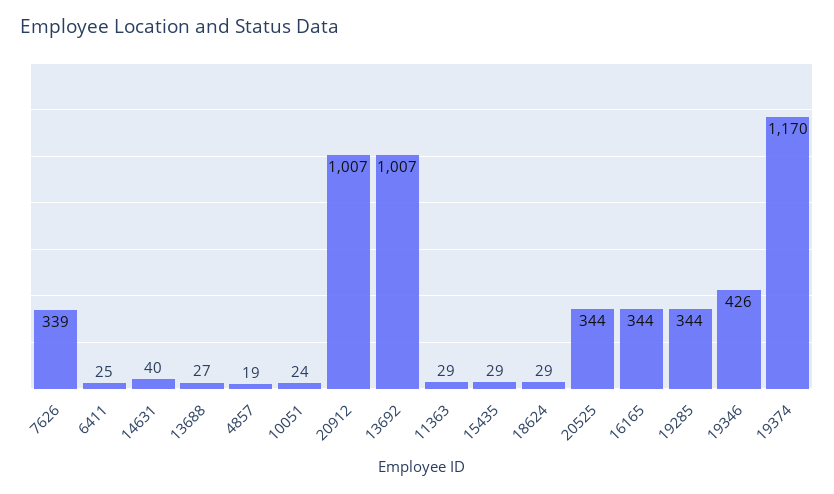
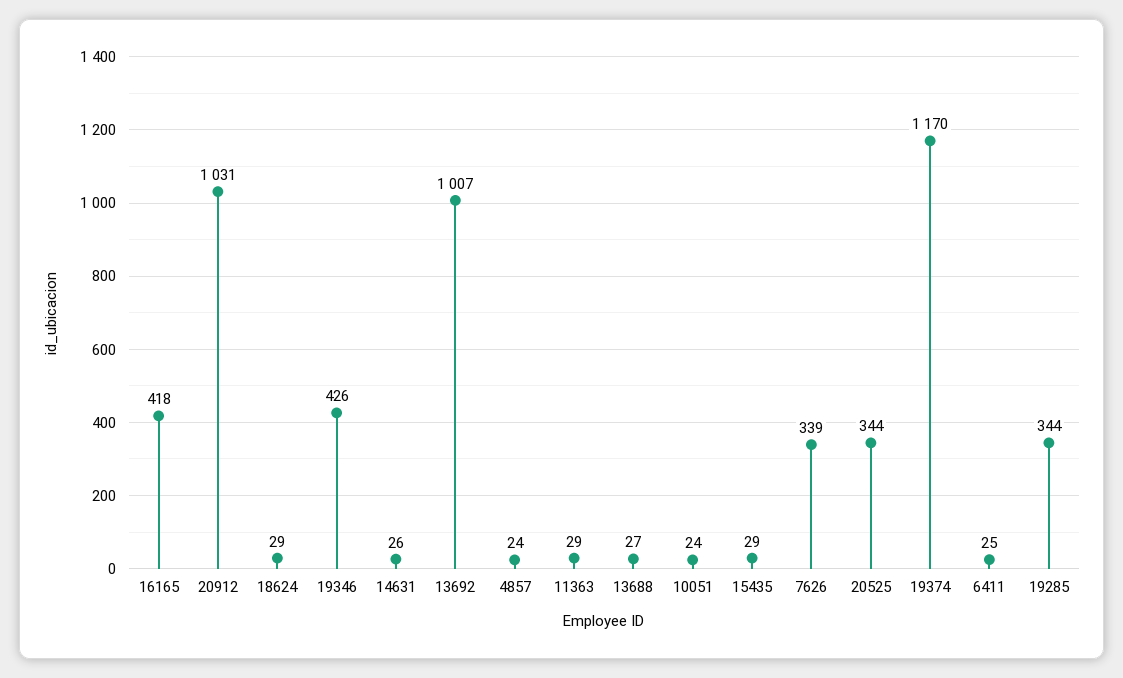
14631: 40 -> 26
4857: 19 -> 24
20912: 1007 -> 1031
16165: 344 -> 418

